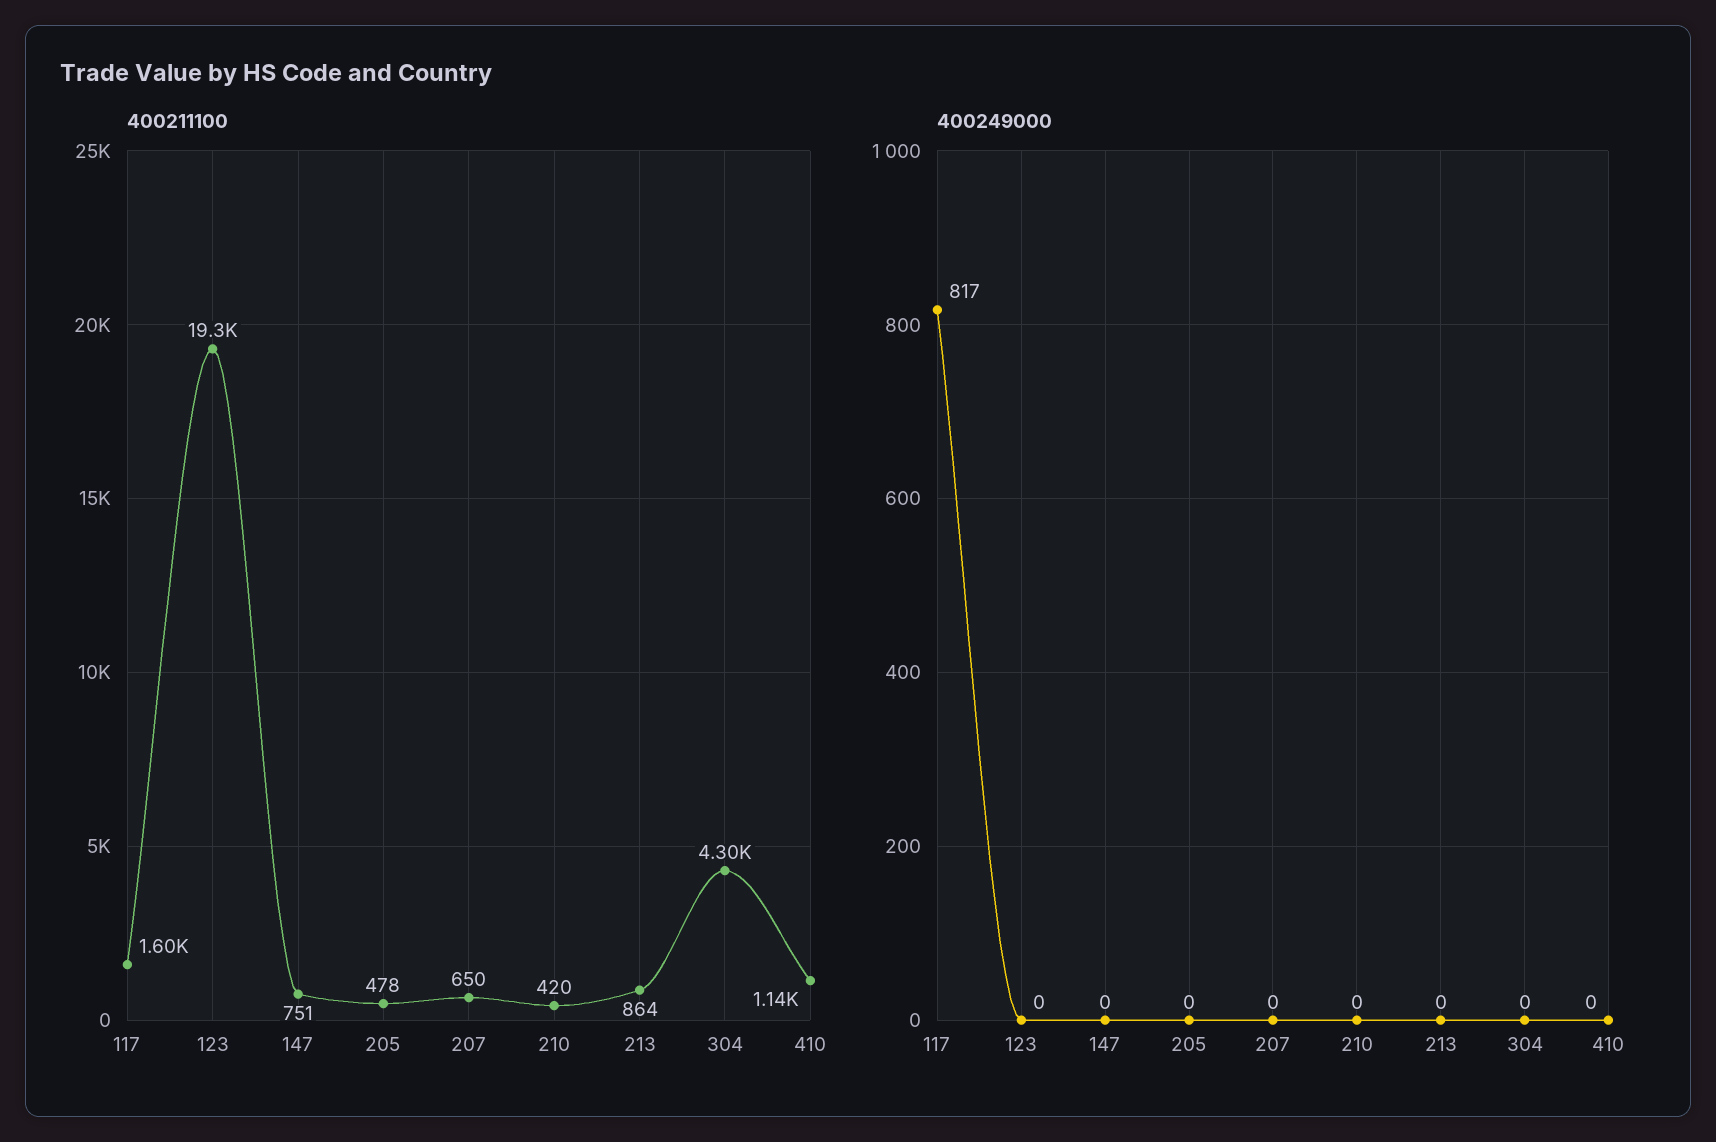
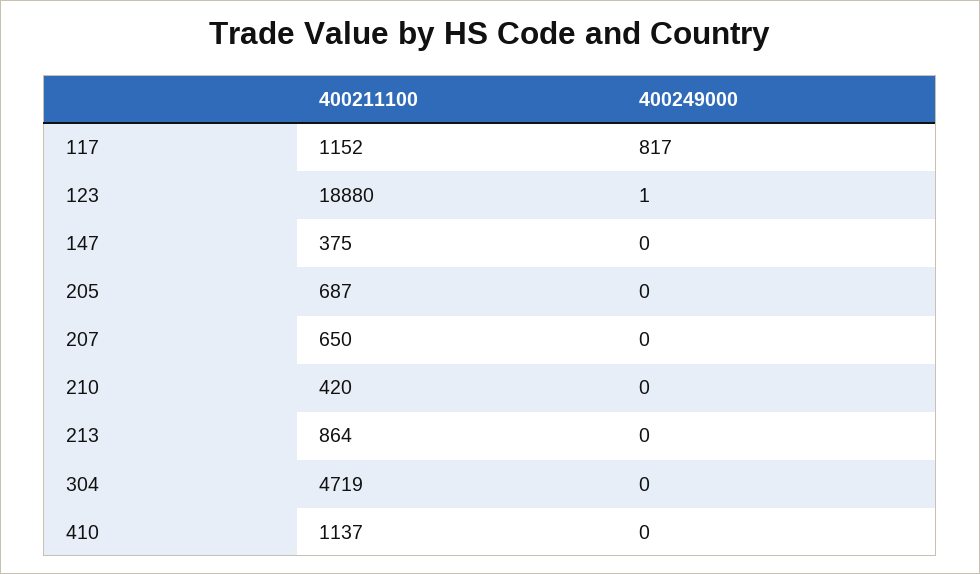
400211100, 117: 1600 -> 1152
400211100, 123: 19300 -> 18880
400211100, 147: 751 -> 375
400211100, 205: 478 -> 687
400211100, 304: 4300 -> 4719
400249000, 123: 0 -> 1

